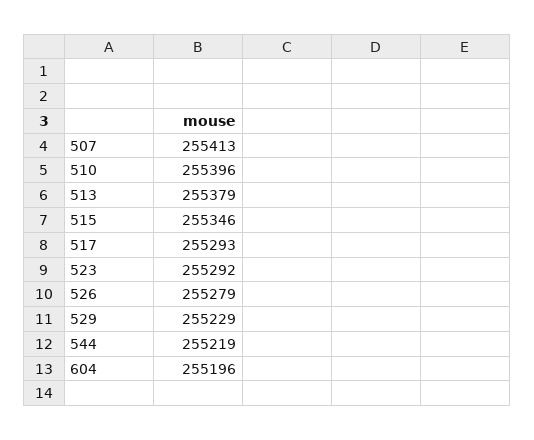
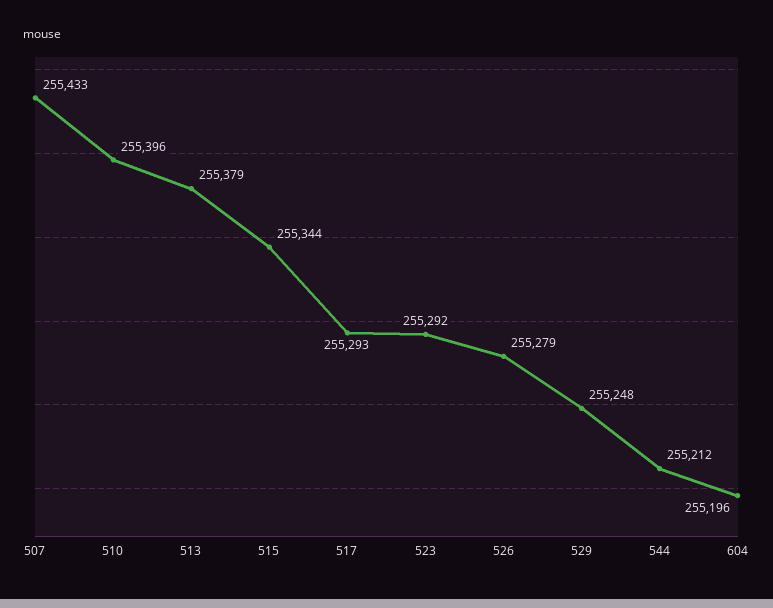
507: 255413 -> 255433
515: 255346 -> 255344
529: 255229 -> 255248
544: 255219 -> 255212

